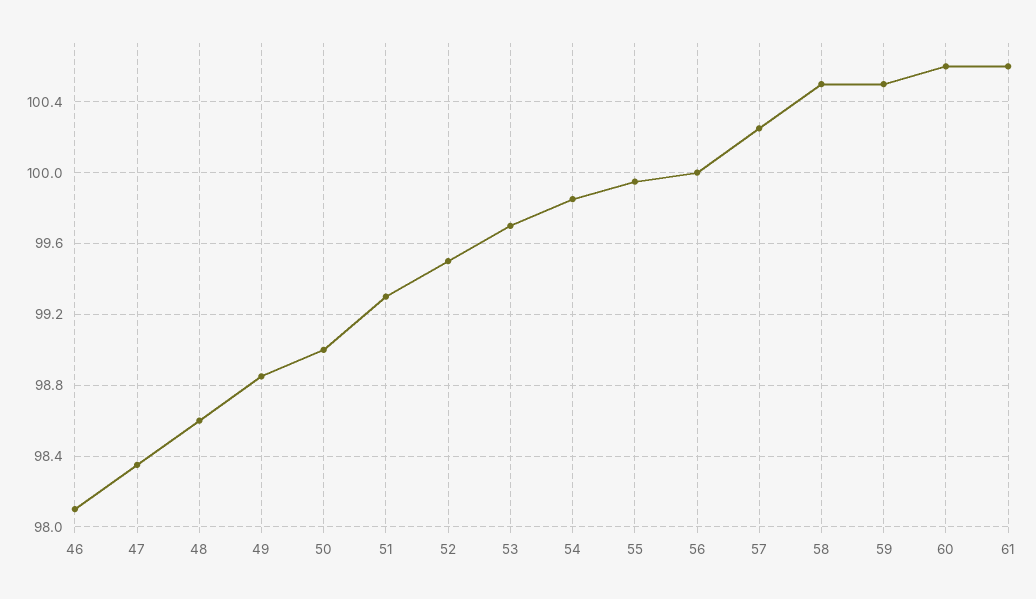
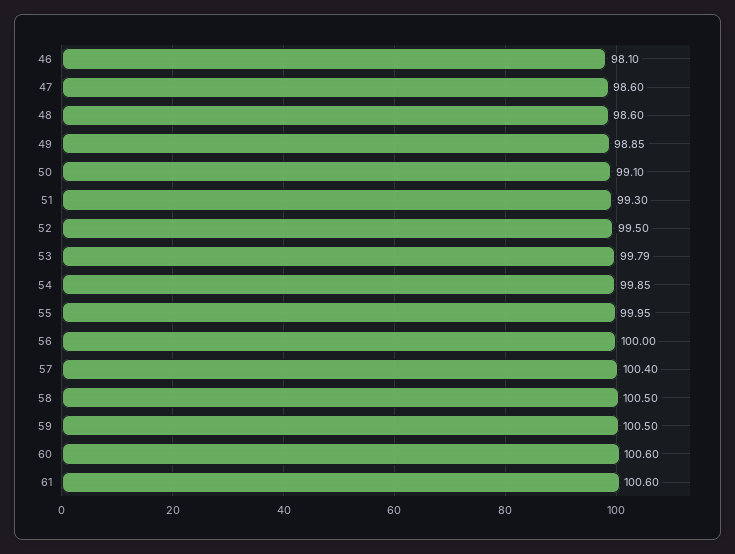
47: 98.35 -> 98.6
50: 99 -> 99.1
53: 99.7 -> 99.79
57: 100.25 -> 100.4

